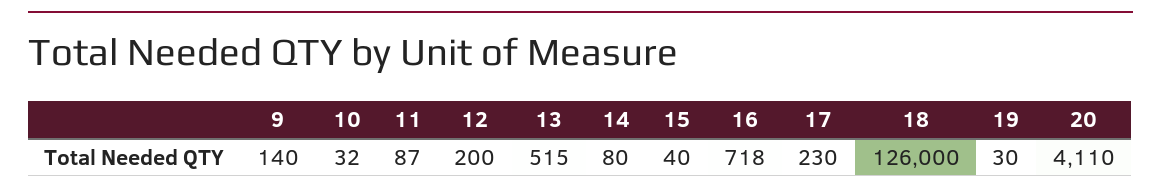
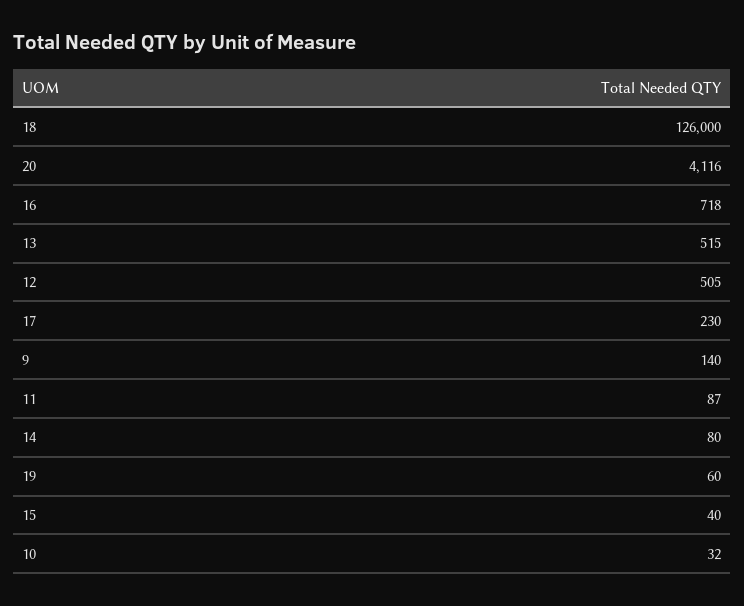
12: 200 -> 505
19: 30 -> 60
20: 4110 -> 4116

